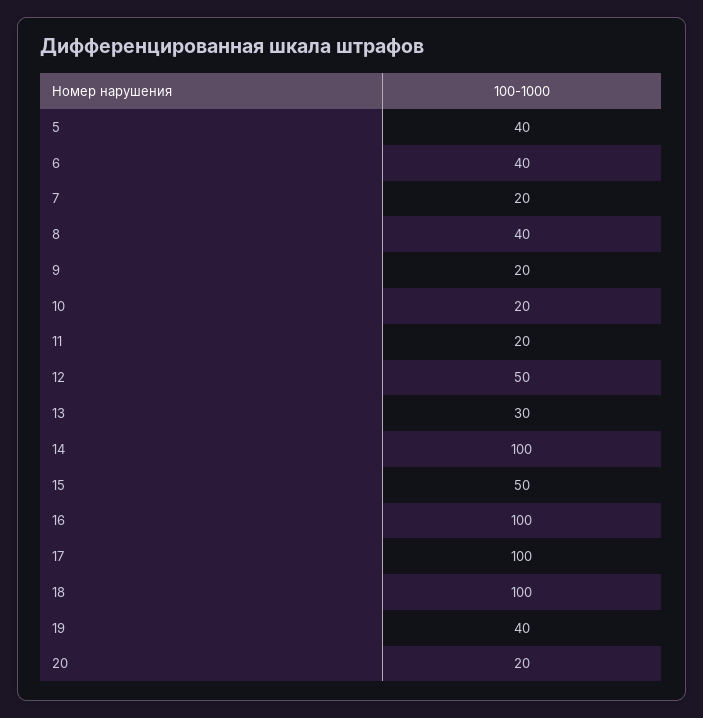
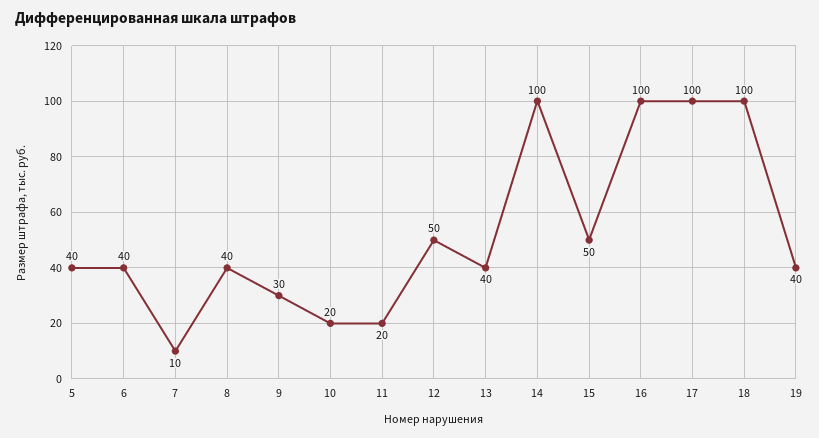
7: 20 -> 10
9: 20 -> 30
13: 30 -> 40
20: 20 -> none

